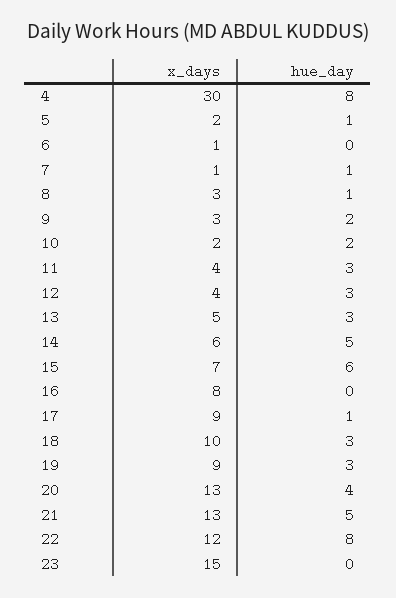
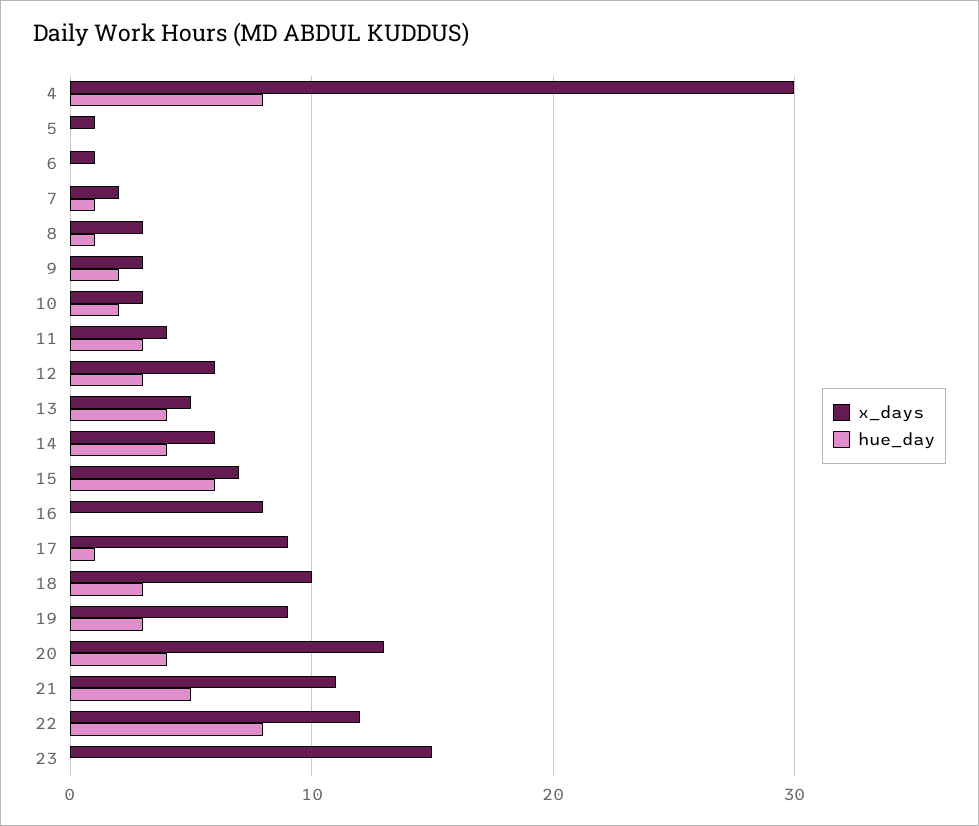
x_days, 5: 2 -> 1
hue_day, 5: 1 -> 0
x_days, 7: 1 -> 2
x_days, 10: 2 -> 3
x_days, 12: 4 -> 6
hue_day, 13: 3 -> 4
hue_day, 14: 5 -> 4
x_days, 21: 13 -> 11

